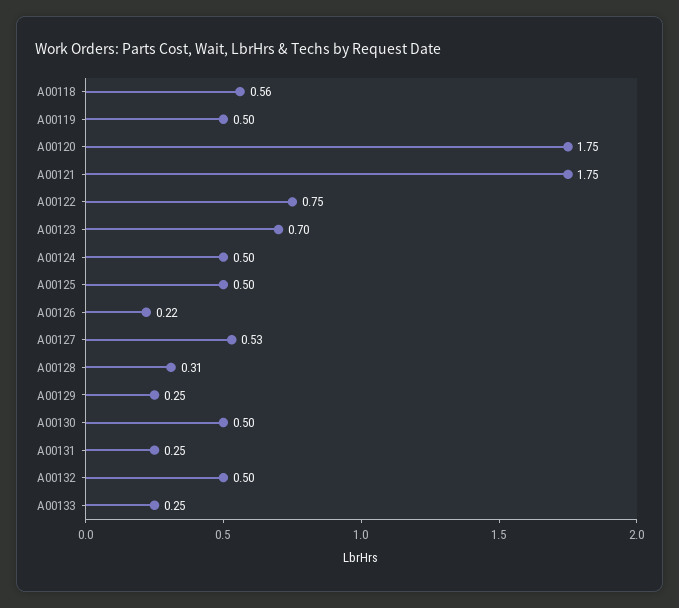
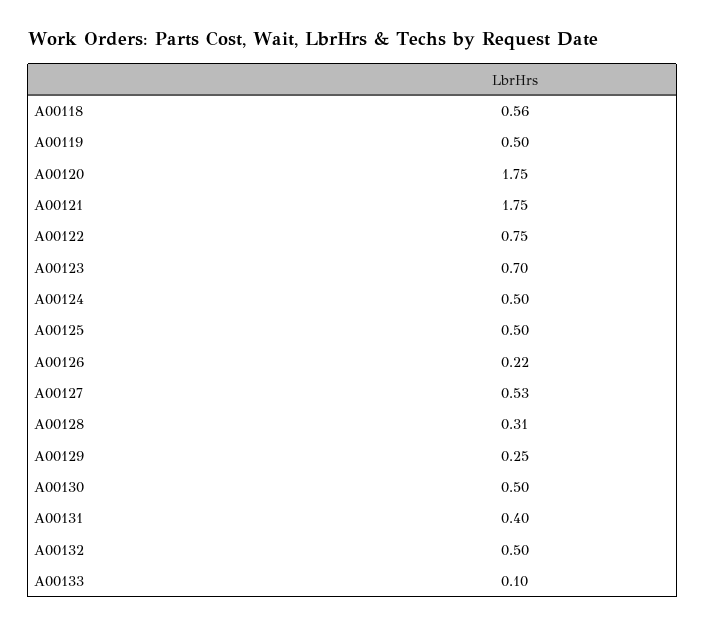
A00131: 0.25 -> 0.4
A00133: 0.25 -> 0.1

